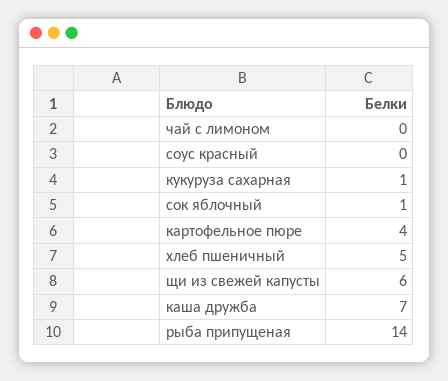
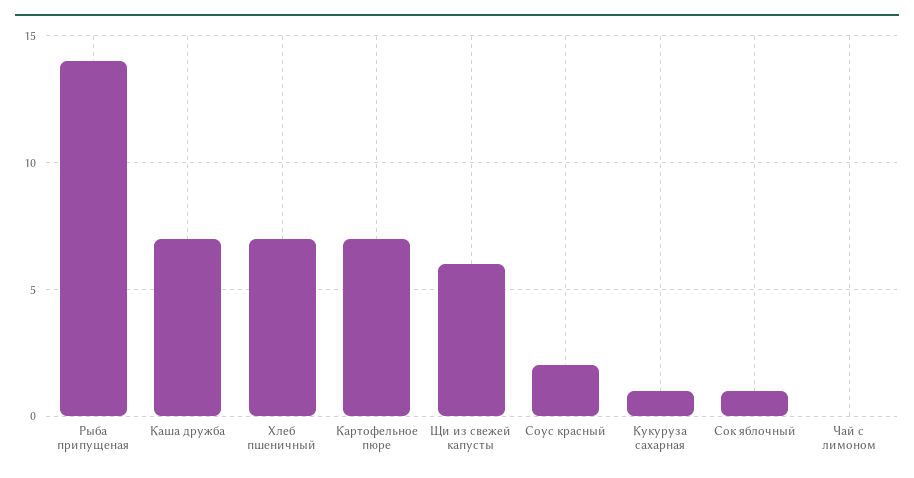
соус красный: 0 -> 2
картофельное пюре: 4 -> 7
хлеб пшеничный: 5 -> 7

